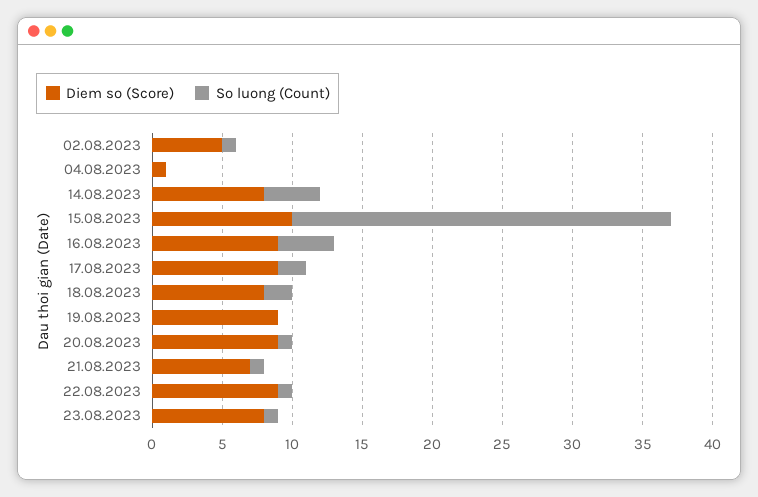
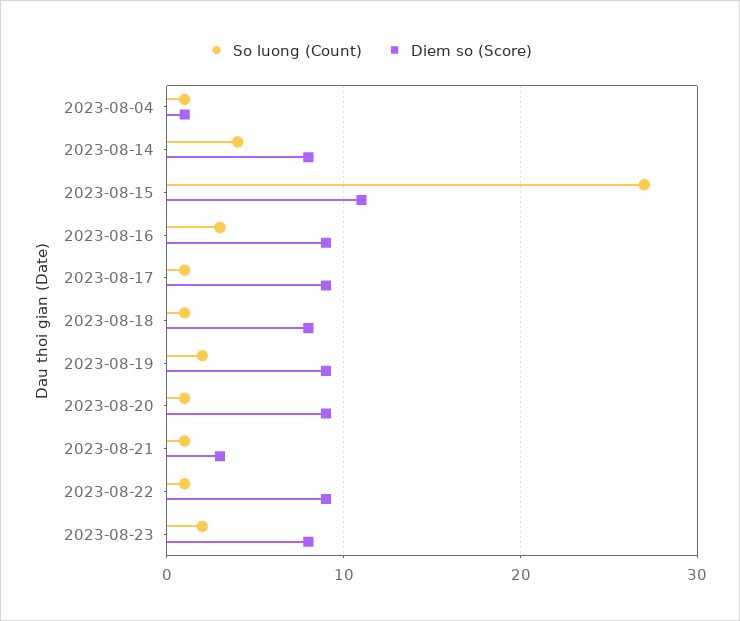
Diem so (Score), 02.08.2023: 5 -> none
So luong (Count), 02.08.2023: 1 -> none
So luong (Count), 04.08.2023: 0 -> 1
Diem so (Score), 15.08.2023: 10 -> 11
So luong (Count), 16.08.2023: 4 -> 3
So luong (Count), 17.08.2023: 2 -> 1
So luong (Count), 18.08.2023: 2 -> 1
So luong (Count), 19.08.2023: 0 -> 2
Diem so (Score), 21.08.2023: 7 -> 3
So luong (Count), 23.08.2023: 1 -> 2

